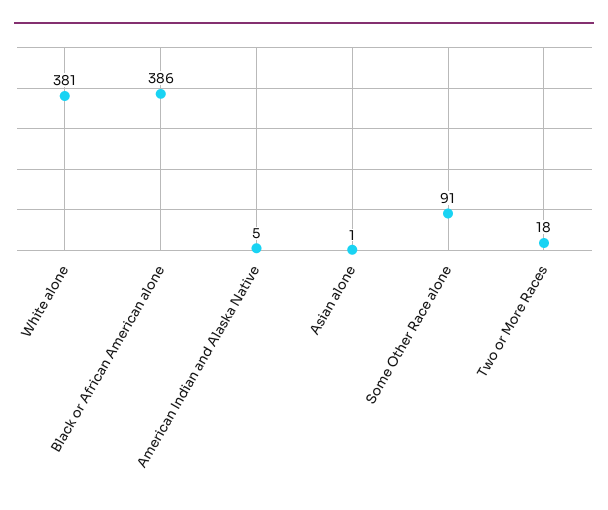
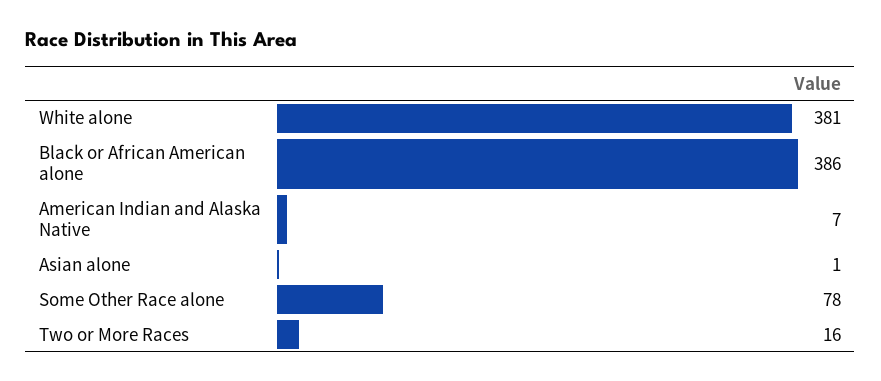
American Indian and Alaska Native: 5 -> 7
Some Other Race alone: 91 -> 78
Two or More Races: 18 -> 16

